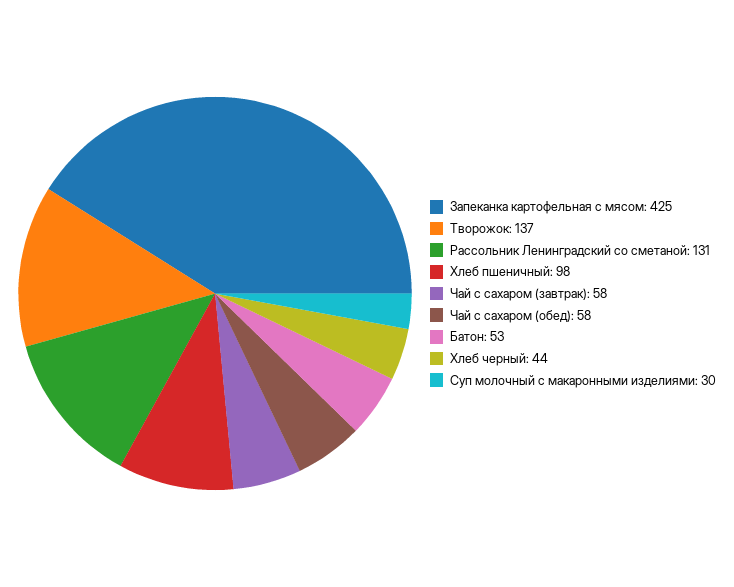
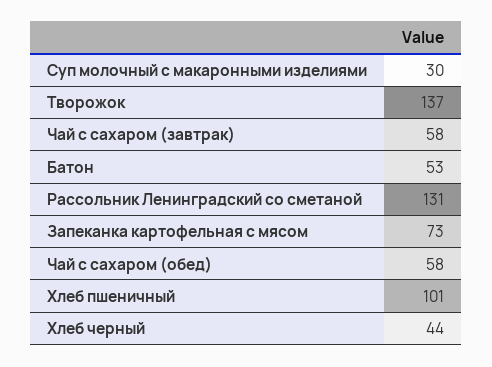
Запеканка картофельная с мясом: 425 -> 73
Хлеб пшеничный: 98 -> 101

